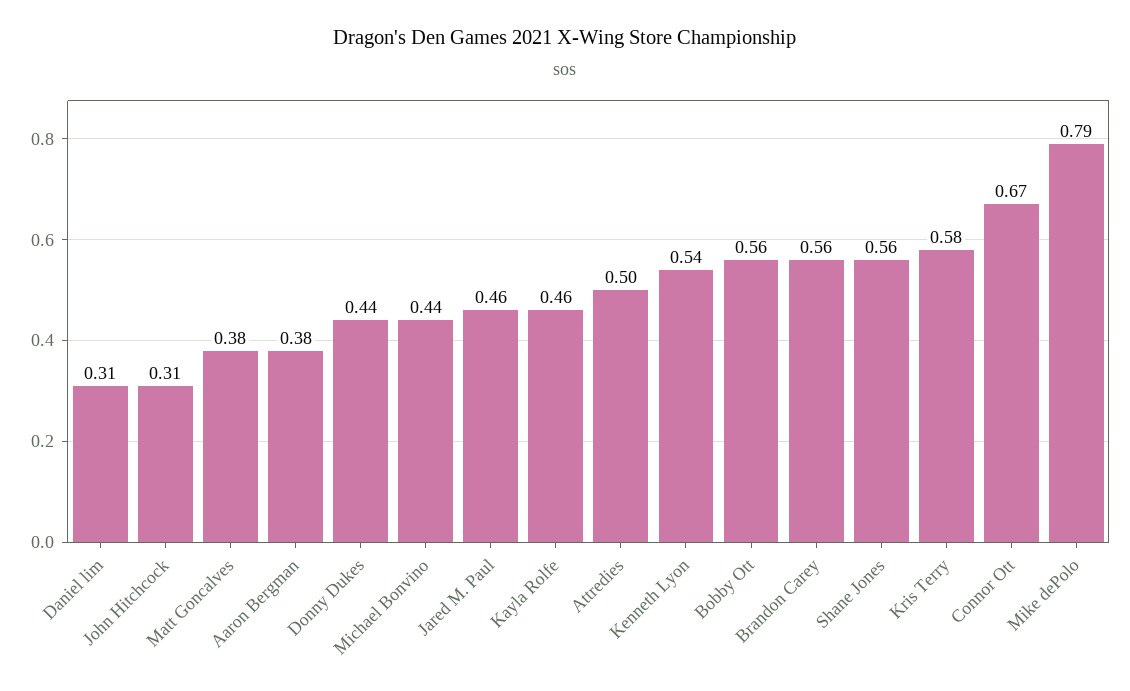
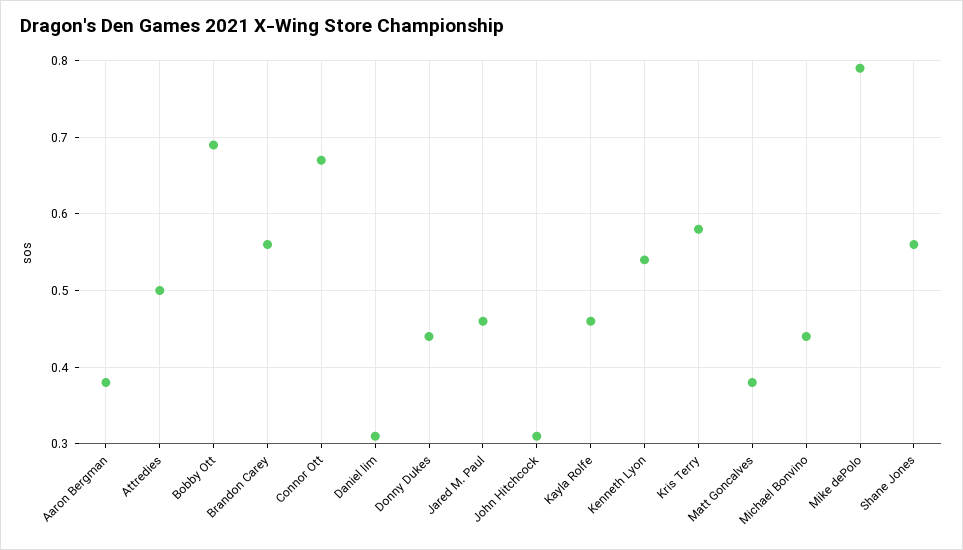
Bobby Ott: 0.56 -> 0.69

